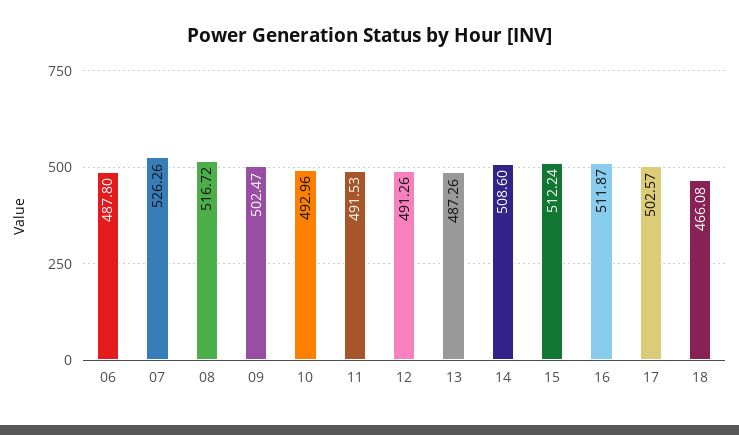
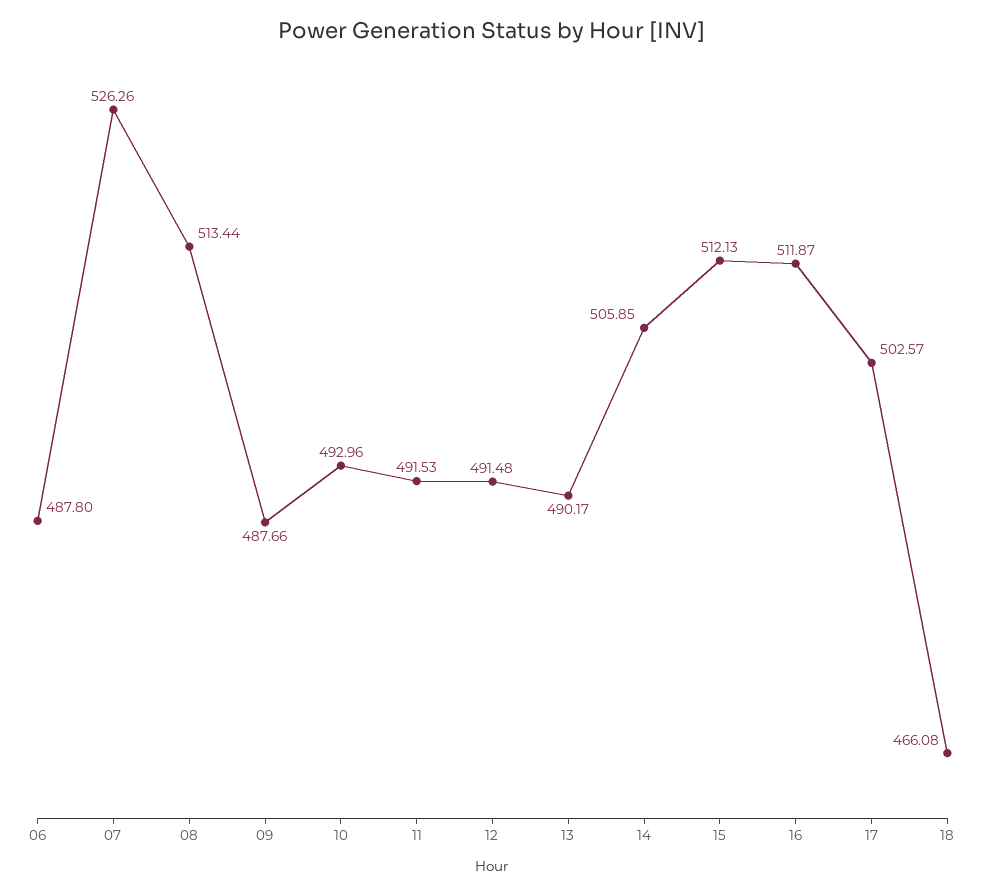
08: 516.72 -> 513.44
09: 502.47 -> 487.66
12: 491.26 -> 491.48
13: 487.26 -> 490.17
14: 508.6 -> 505.85
15: 512.24 -> 512.13

